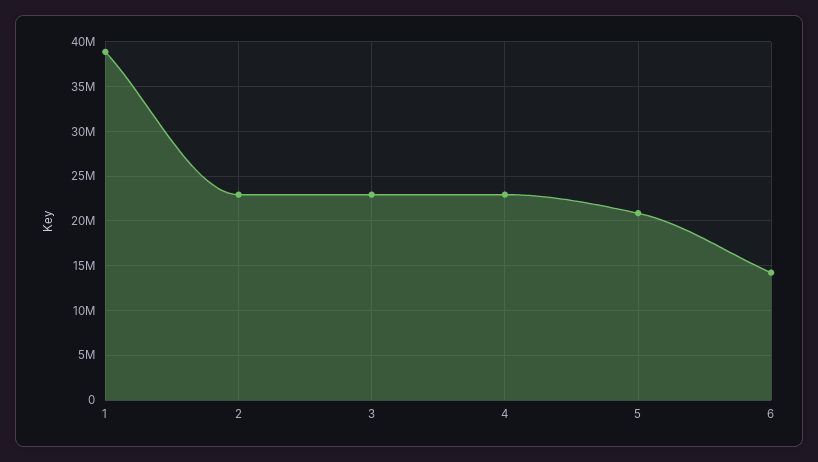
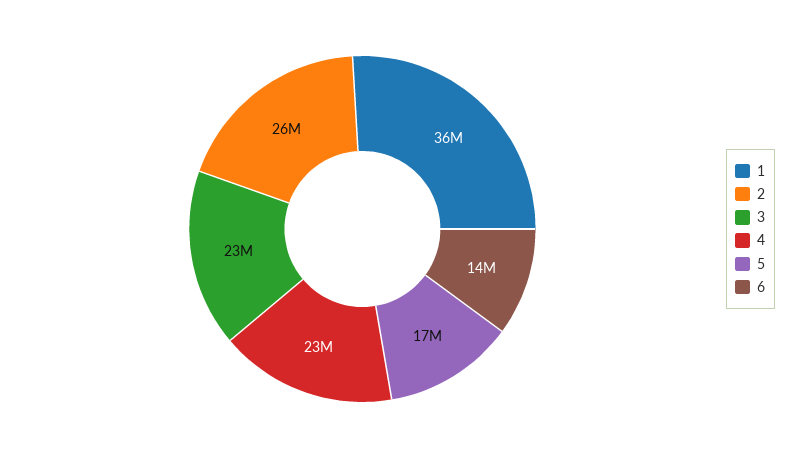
1: 39000000 -> 36000000
2: 23000000 -> 26000000
5: 21000000 -> 17000000

